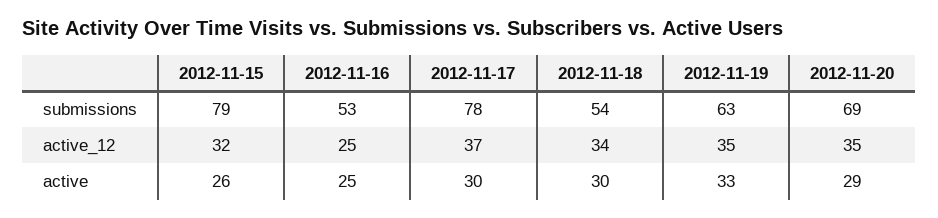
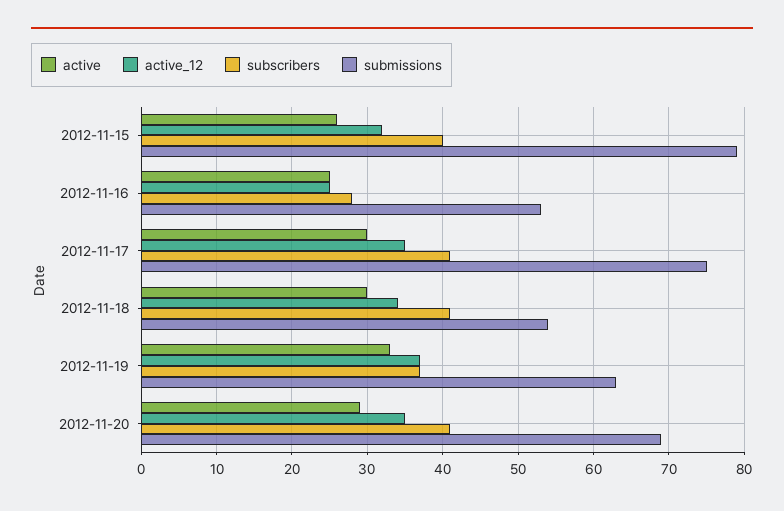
submissions, 2012-11-17: 78 -> 75
active_12, 2012-11-17: 37 -> 35
active_12, 2012-11-19: 35 -> 37
subscribers, 2012-11-15: none -> 40
subscribers, 2012-11-16: none -> 28
subscribers, 2012-11-17: none -> 41
subscribers, 2012-11-18: none -> 41
subscribers, 2012-11-19: none -> 37
subscribers, 2012-11-20: none -> 41

